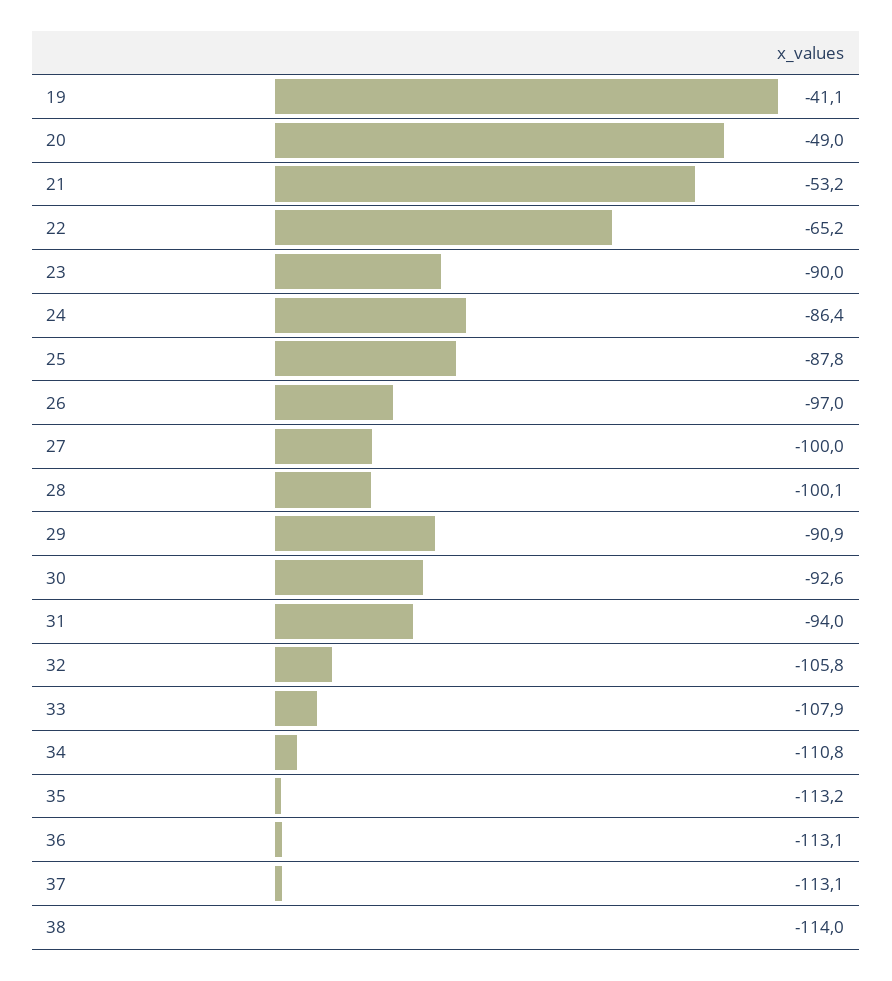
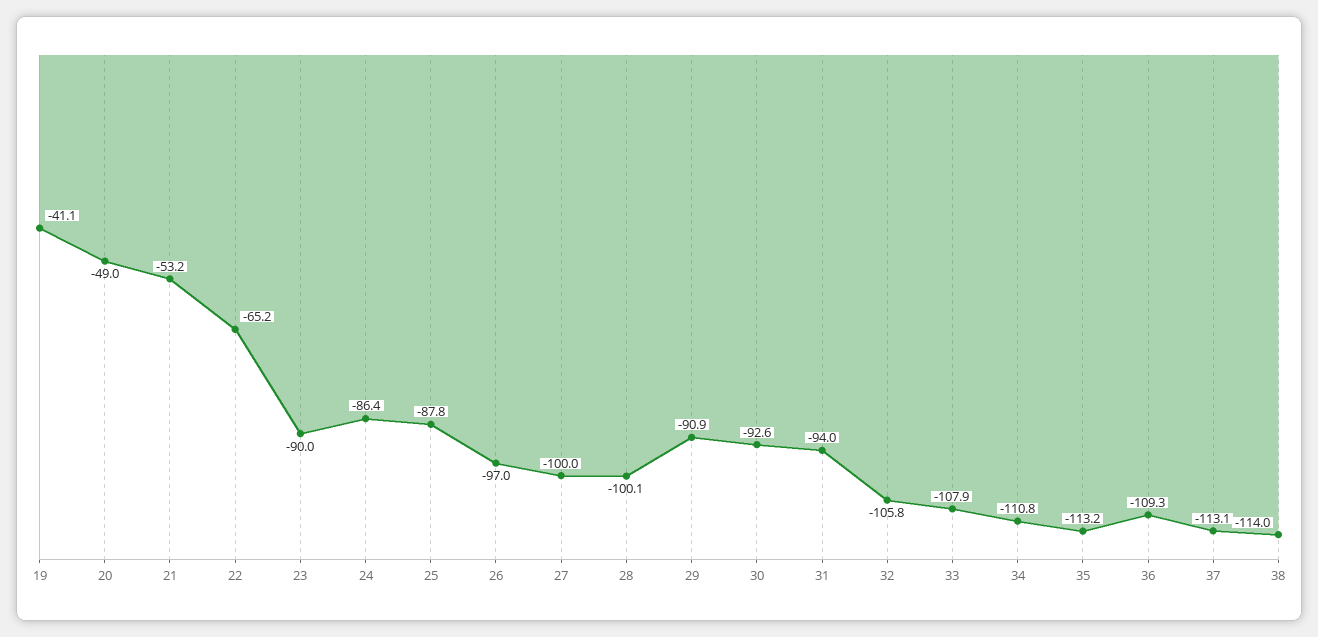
36: -113.1 -> -109.3

